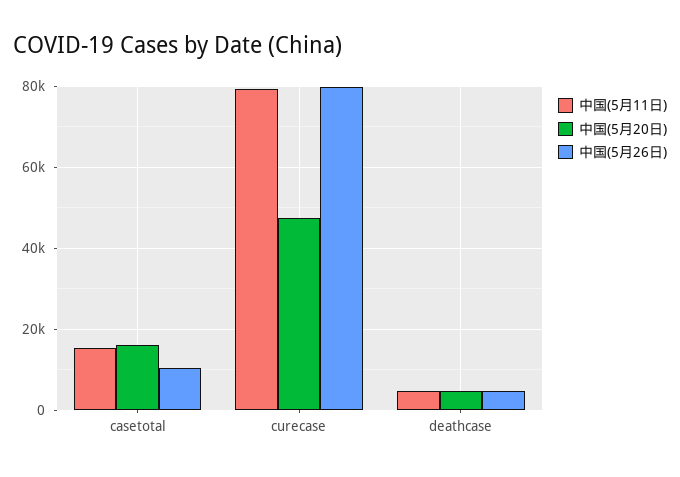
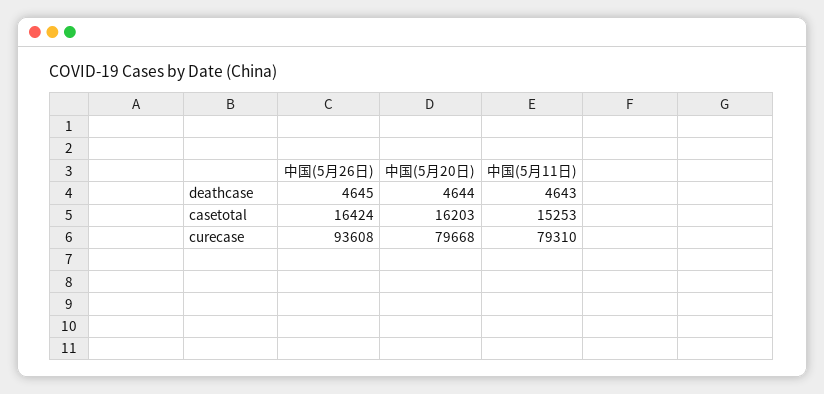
中国(5月26日), casetotal: 10000 -> 16424
中国(5月20日), curecase: 48000 -> 79668
中国(5月26日), curecase: 80000 -> 93608

